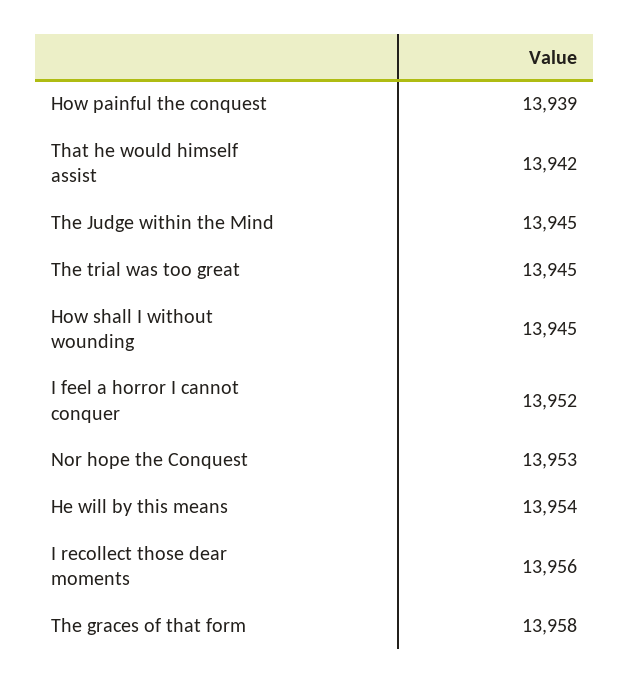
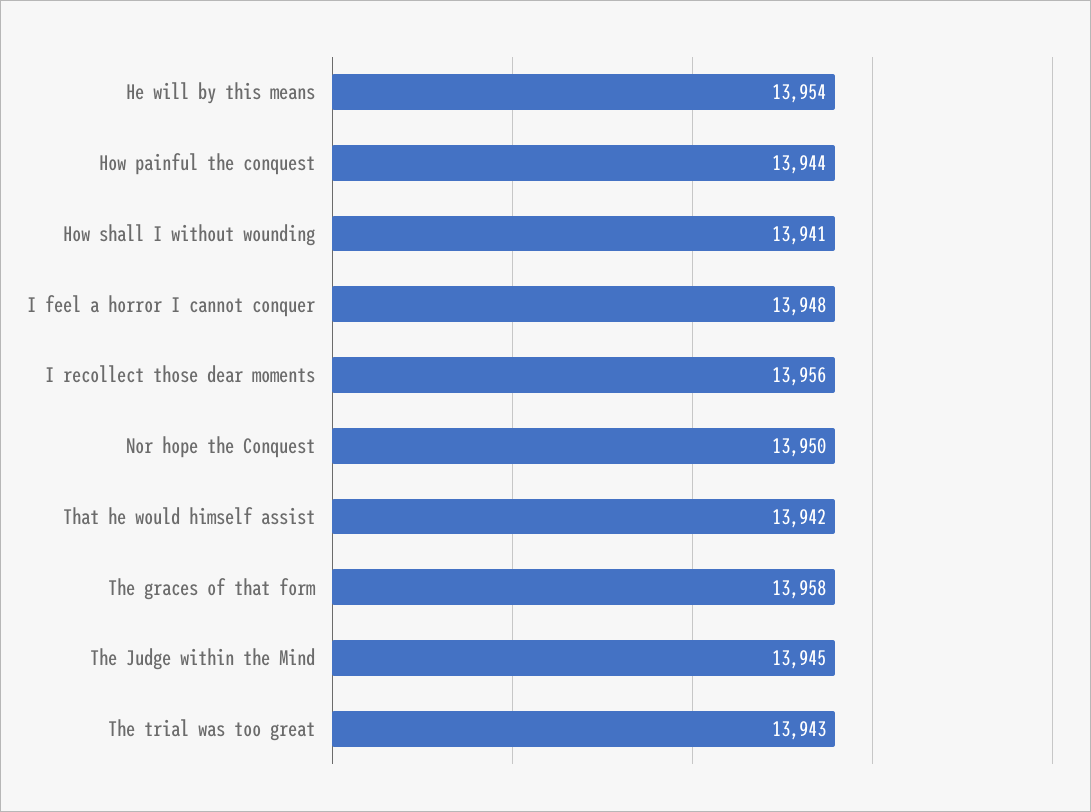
How painful the conquest: 13939 -> 13944
The trial was too great: 13945 -> 13943
How shall I without wounding: 13945 -> 13941
I feel a horror I cannot conquer: 13952 -> 13948
Nor hope the Conquest: 13953 -> 13950

